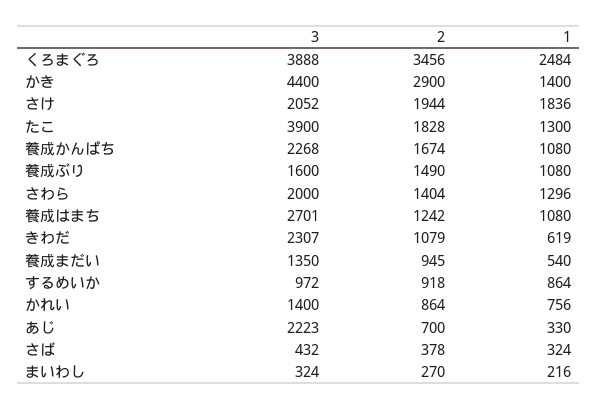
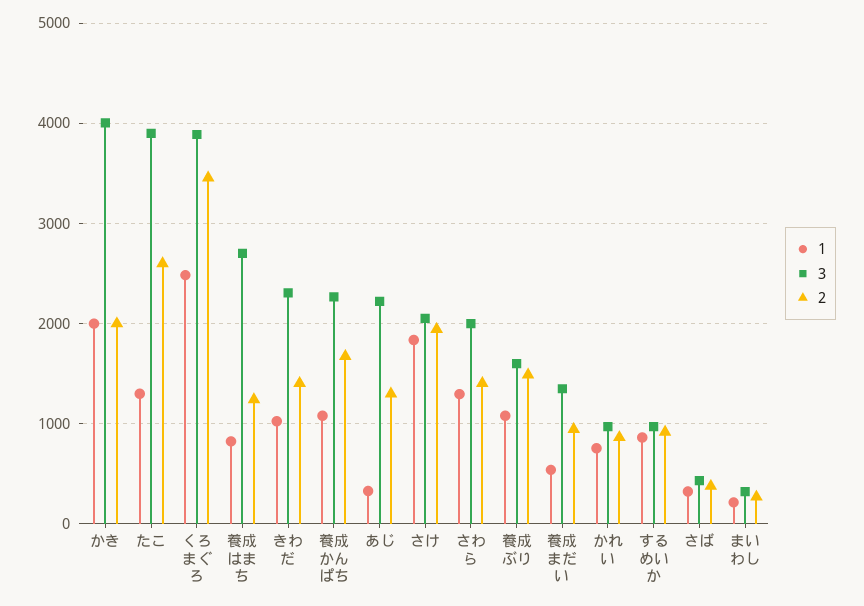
3, かき: 4400 -> 4000
2, かき: 2900 -> 2000
1, かき: 1400 -> 2000
2, たこ: 1828 -> 2600
1, 養成はまち: 1080 -> 800
2, きわだ: 1079 -> 1400
1, きわだ: 619 -> 1000
3, かれい: 1400 -> 1000
2, あじ: 700 -> 1300

